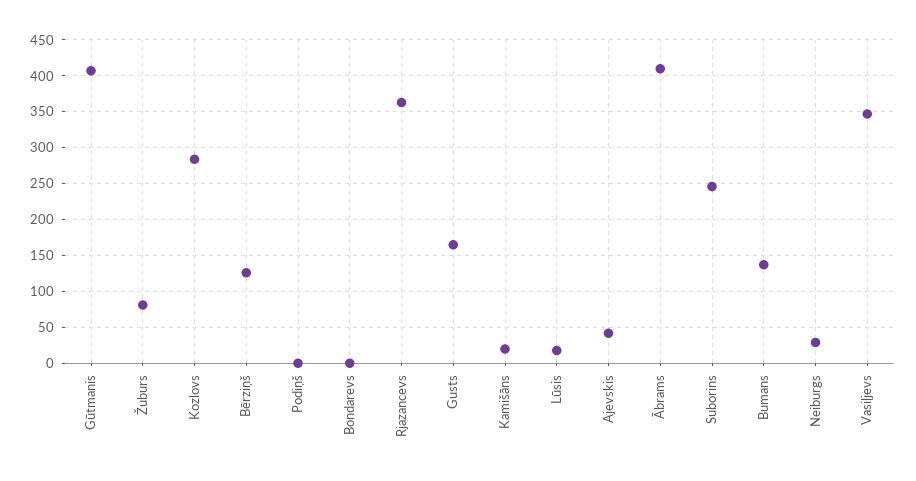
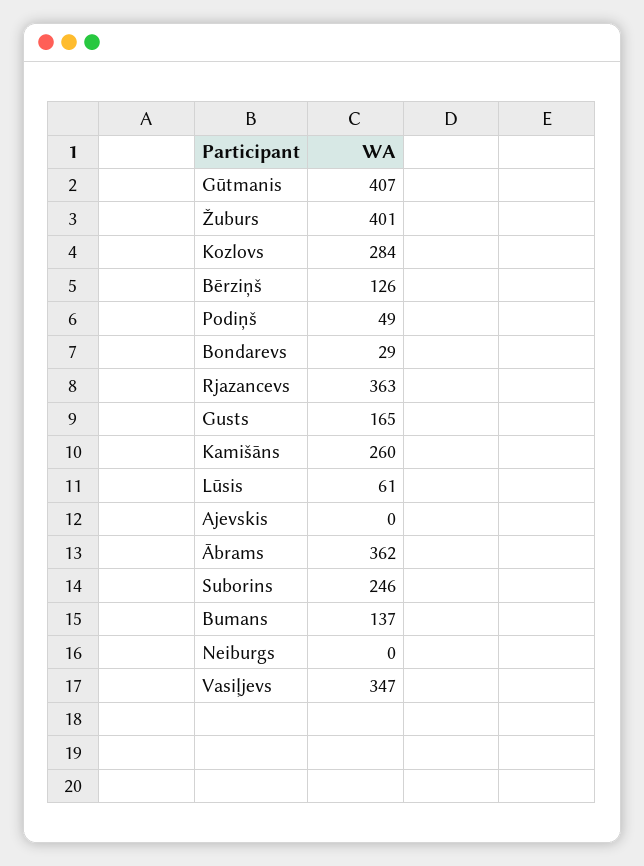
Žuburs: 80 -> 401
Podiņš: 0 -> 49
Bondarevs: 0 -> 29
Kamišāns: 20 -> 260
Lūsis: 20 -> 61
Ajevskis: 40 -> 0
Ābrams: 410 -> 362
Neiburgs: 30 -> 0

